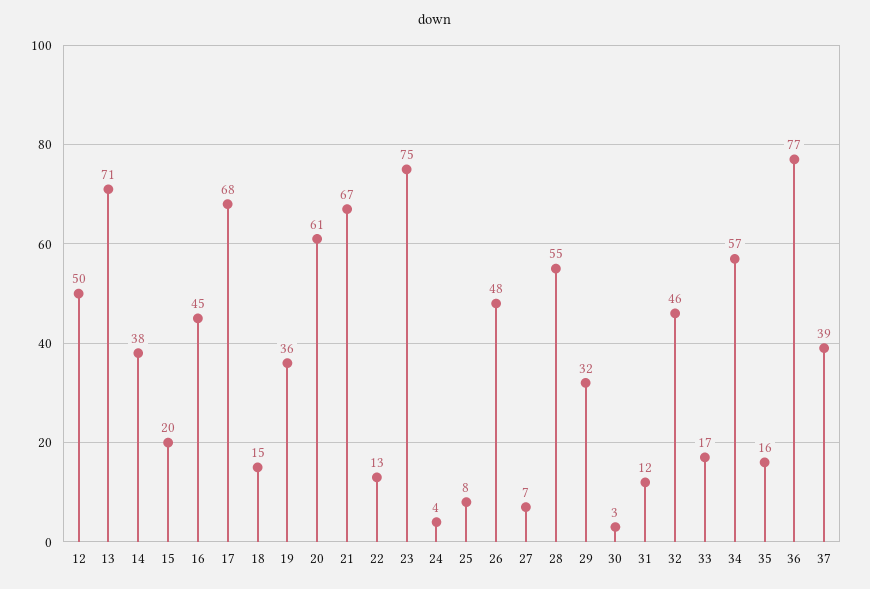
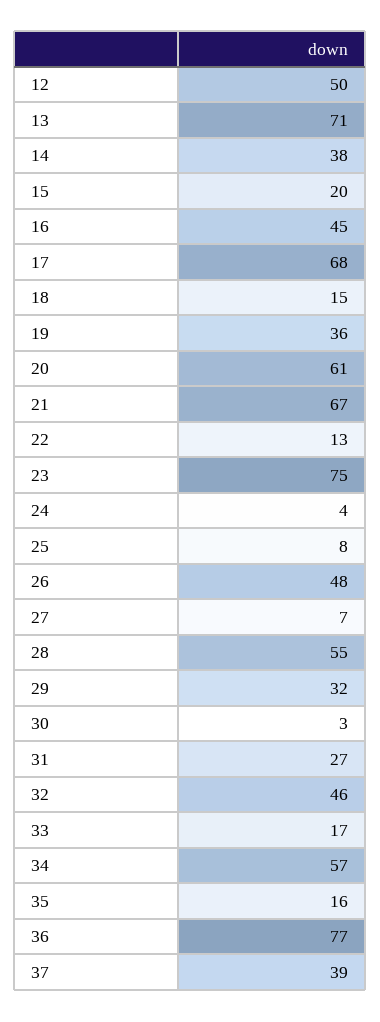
31: 12 -> 27

